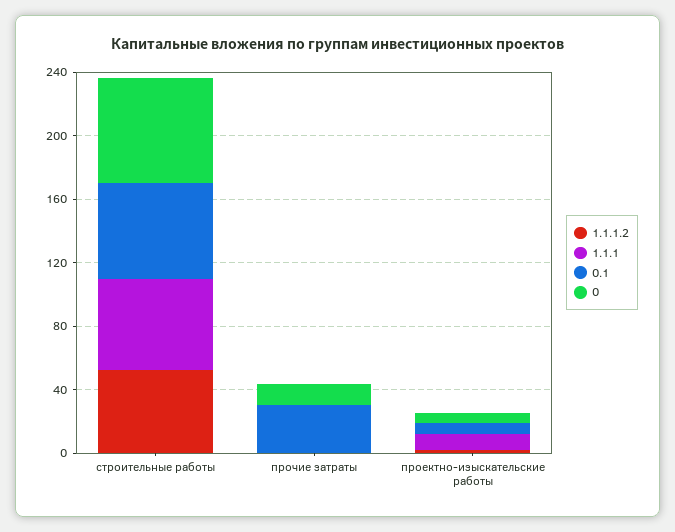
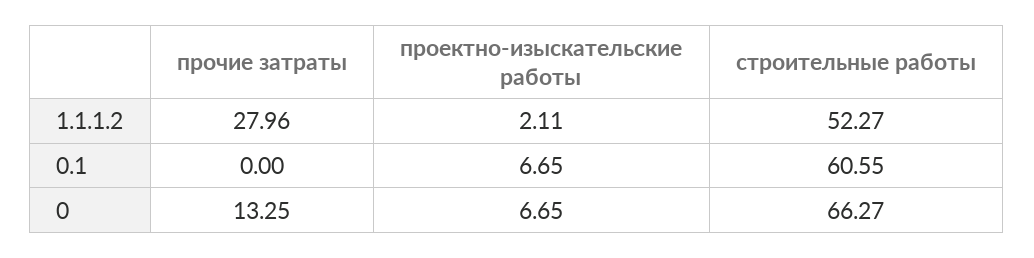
1.1.1, строительные работы: 60 -> none
1.1.1.2, прочие затраты: 0 -> 27.96
1.1.1, прочие затраты: 0 -> none
0.1, прочие затраты: 30 -> 0
1.1.1, проектно-изыскательские работы: 10 -> none

